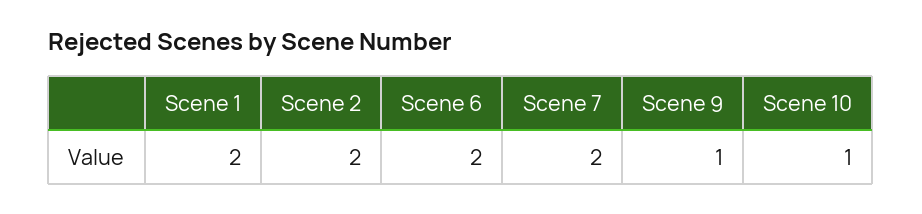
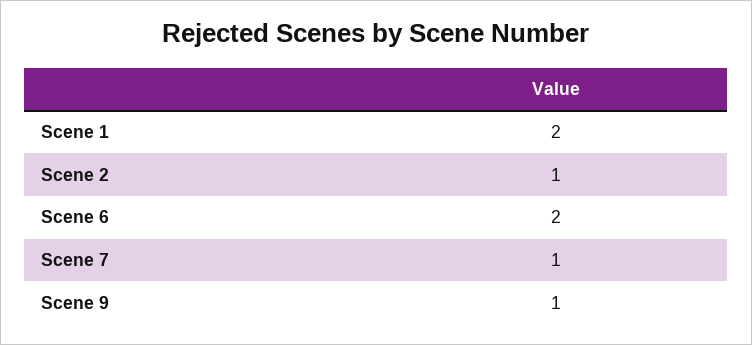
Scene 2: 2 -> 1
Scene 7: 2 -> 1
Scene 10: 1 -> none

